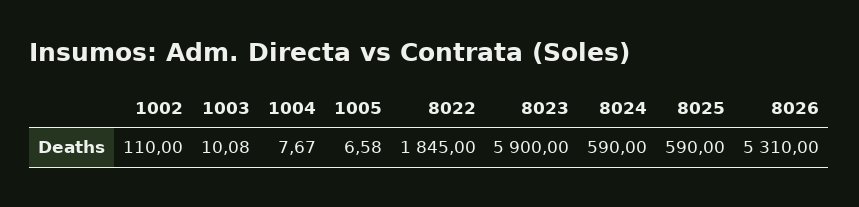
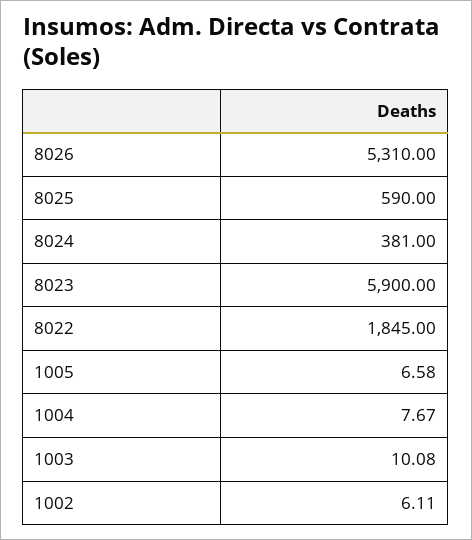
1002: 110 -> 6.11
8024: 590 -> 381

